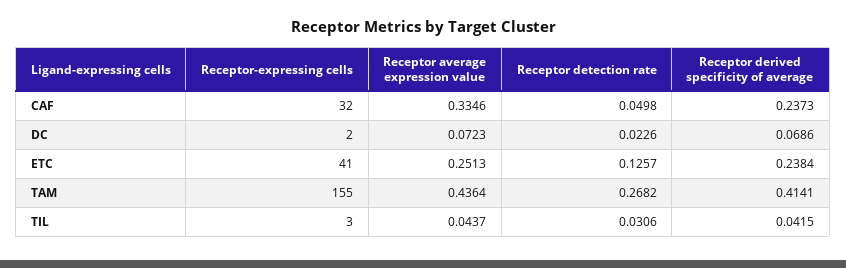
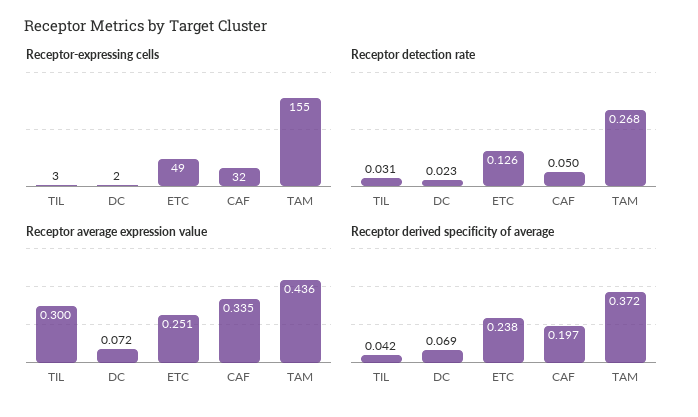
Receptor derived specificity of average, CAF: 0.2373 -> 0.197
Receptor-expressing cells, ETC: 41 -> 49
Receptor derived specificity of average, TAM: 0.4141 -> 0.372
Receptor average expression value, TIL: 0.0437 -> 0.3

